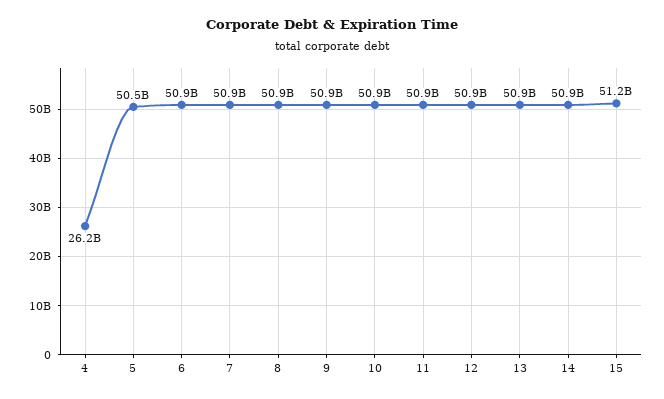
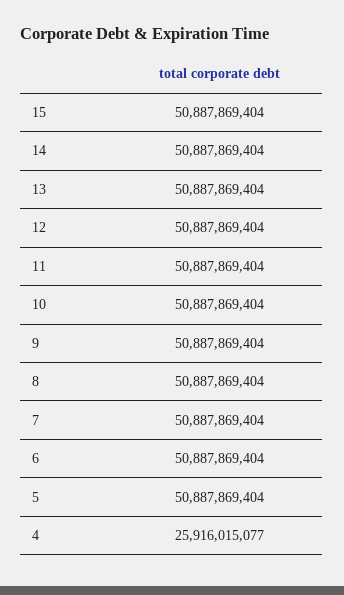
4: 26200000000 -> 25916015077
5: 50500000000 -> 50887869404
15: 51200000000 -> 50887869404

